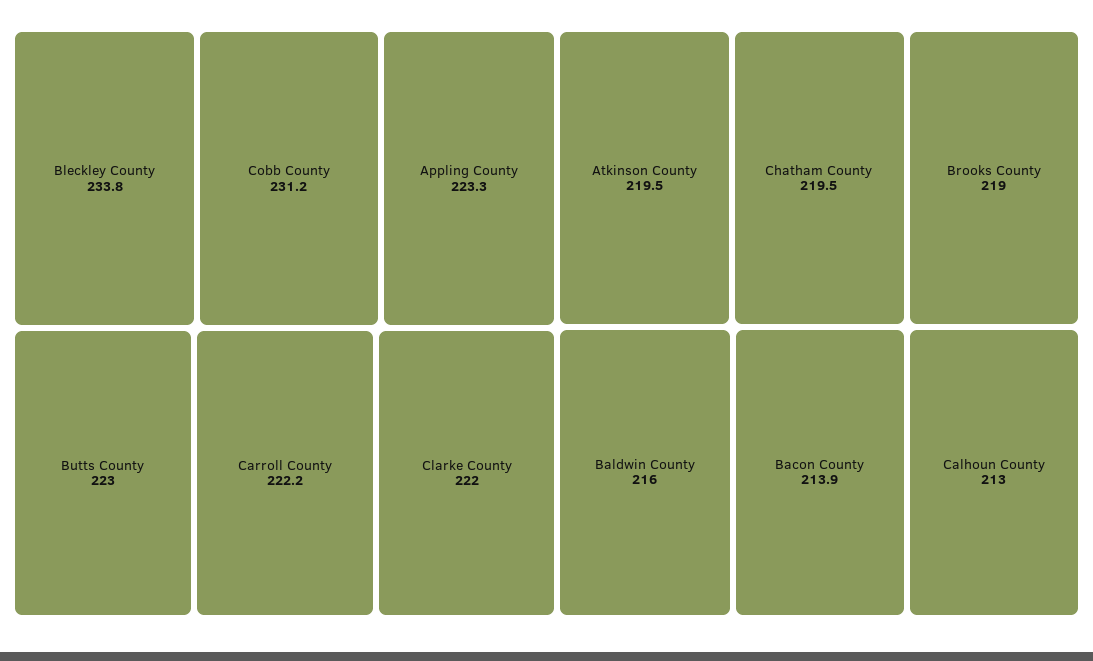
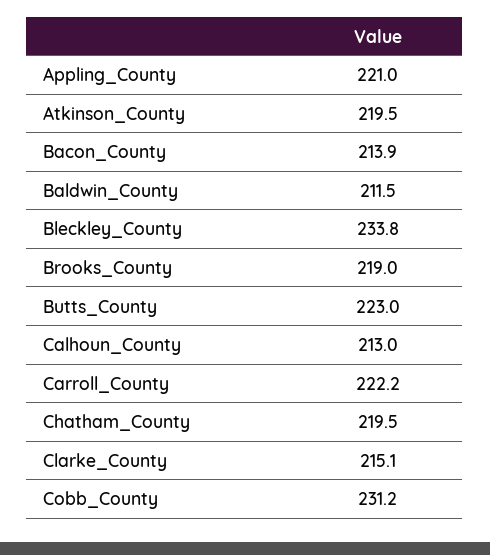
Appling County: 223.3 -> 221
Clarke County: 222 -> 215.1
Baldwin County: 216 -> 211.5

